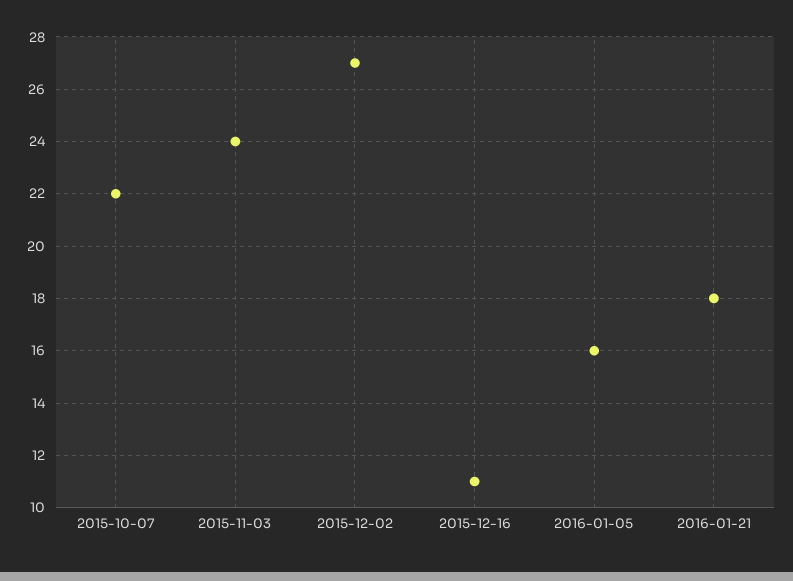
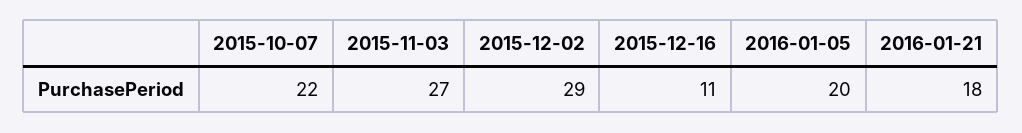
2015-11-03: 24 -> 27
2015-12-02: 27 -> 29
2016-01-05: 16 -> 20

